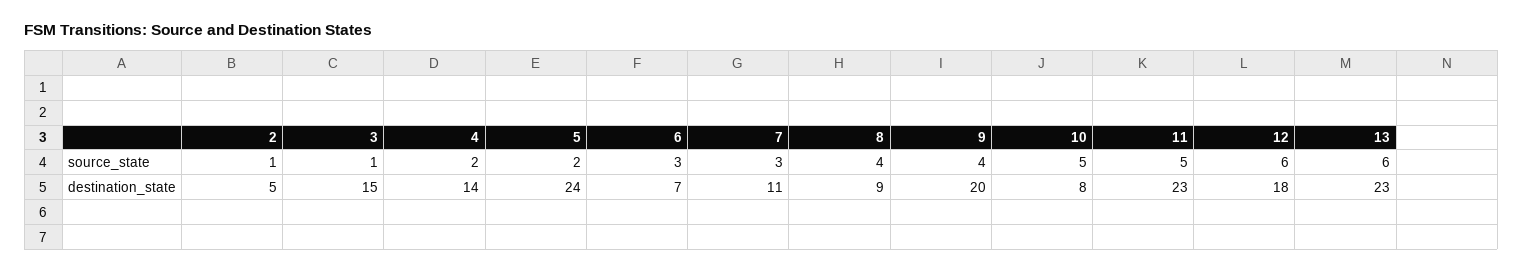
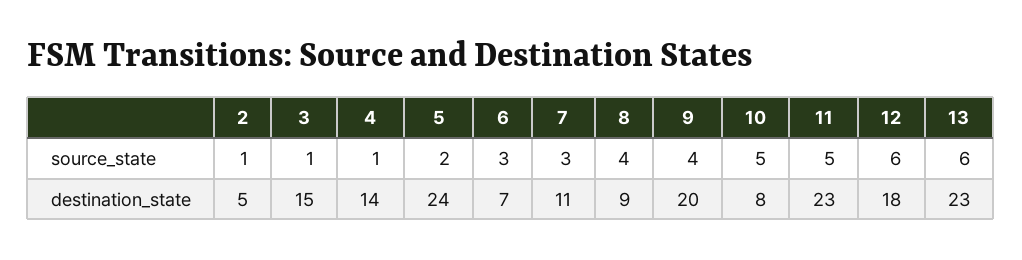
4, source_state: 2 -> 1

